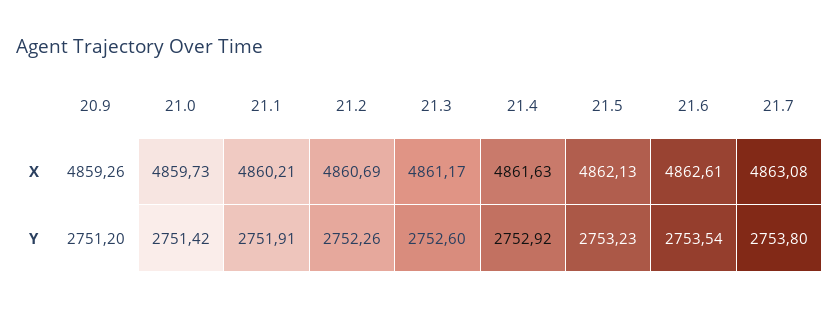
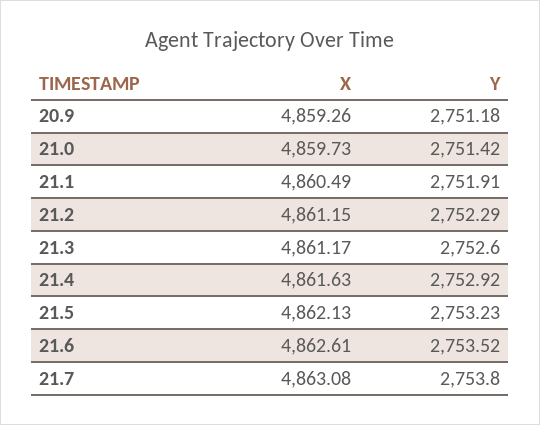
21.1, X: 4860.21 -> 4860.49
21.2, X: 4860.69 -> 4861.15
20.9, Y: 2751.2 -> 2751.18
21.2, Y: 2752.26 -> 2752.29
21.6, Y: 2753.54 -> 2753.52

